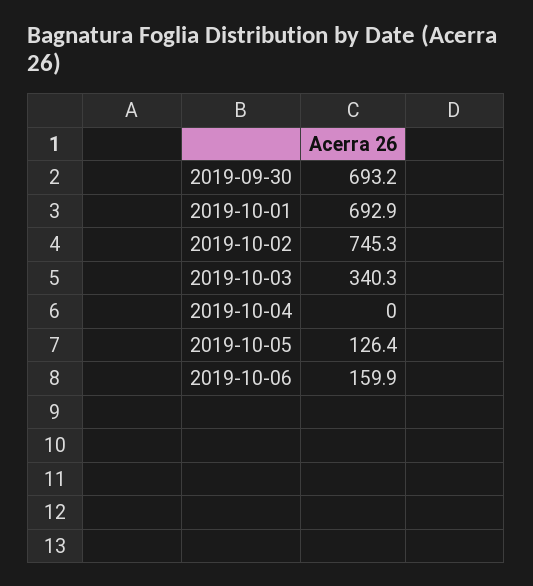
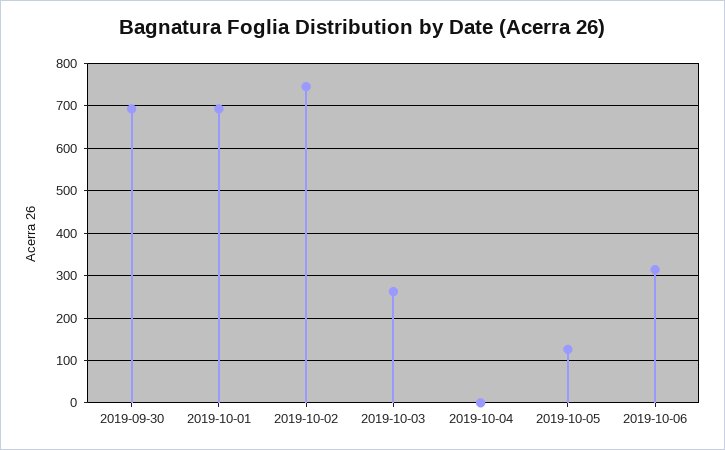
2019-10-03: 340.3 -> 260
2019-10-06: 159.9 -> 320

